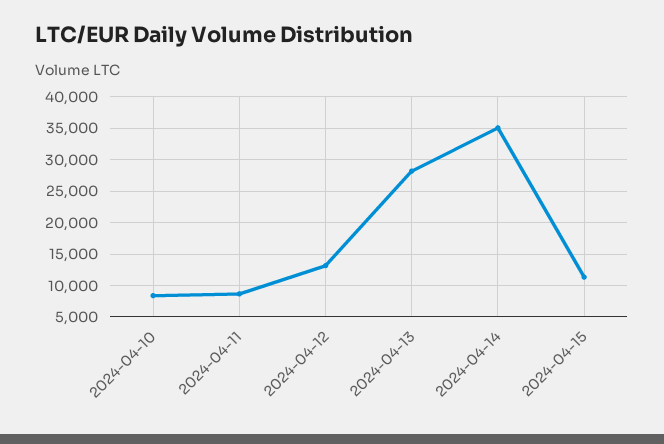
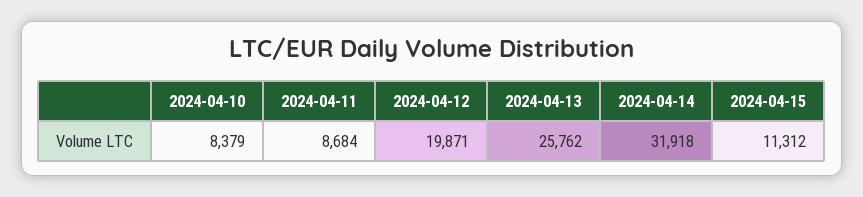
2024-04-12: 13000 -> 19871
2024-04-13: 28000 -> 25762
2024-04-14: 35000 -> 31918

